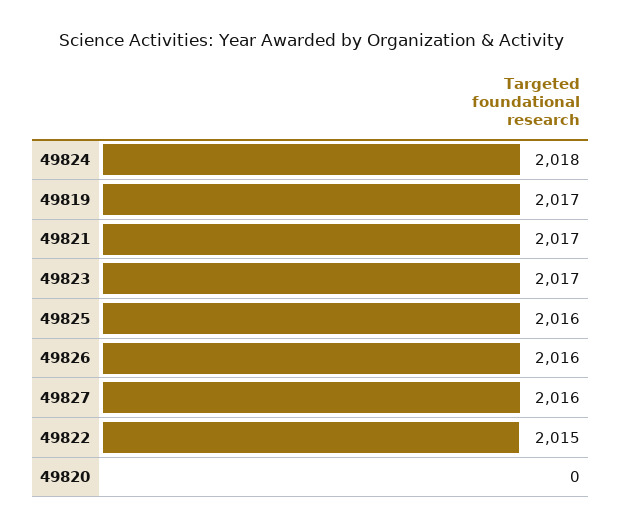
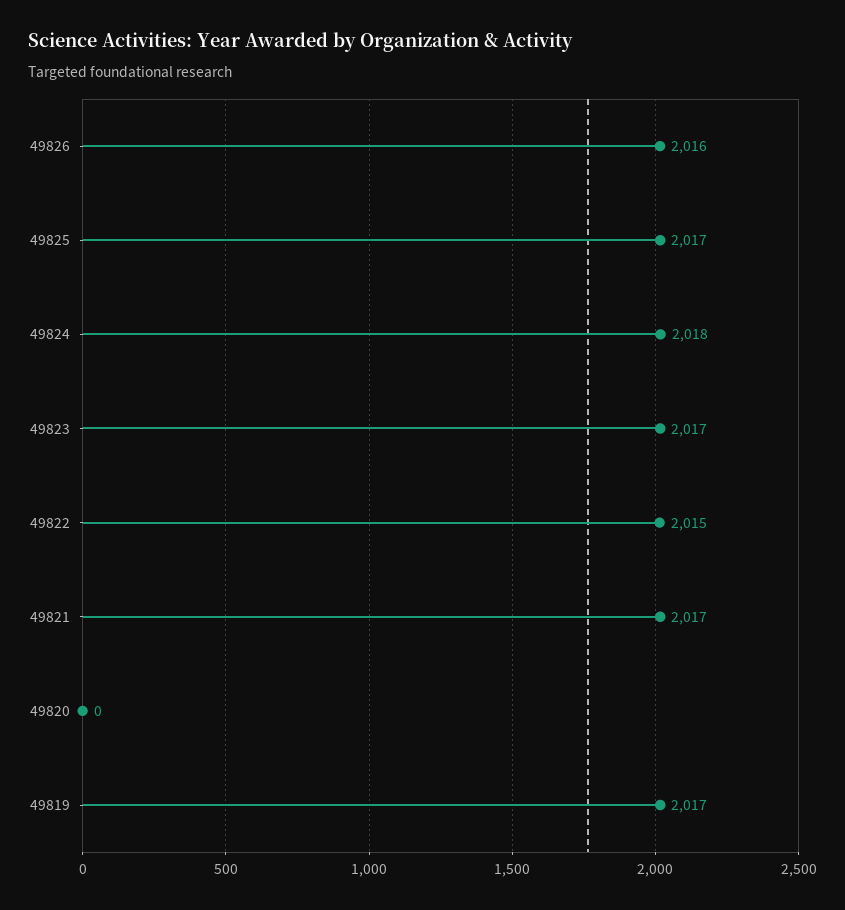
49825: 2016 -> 2017
49827: 2016 -> none

